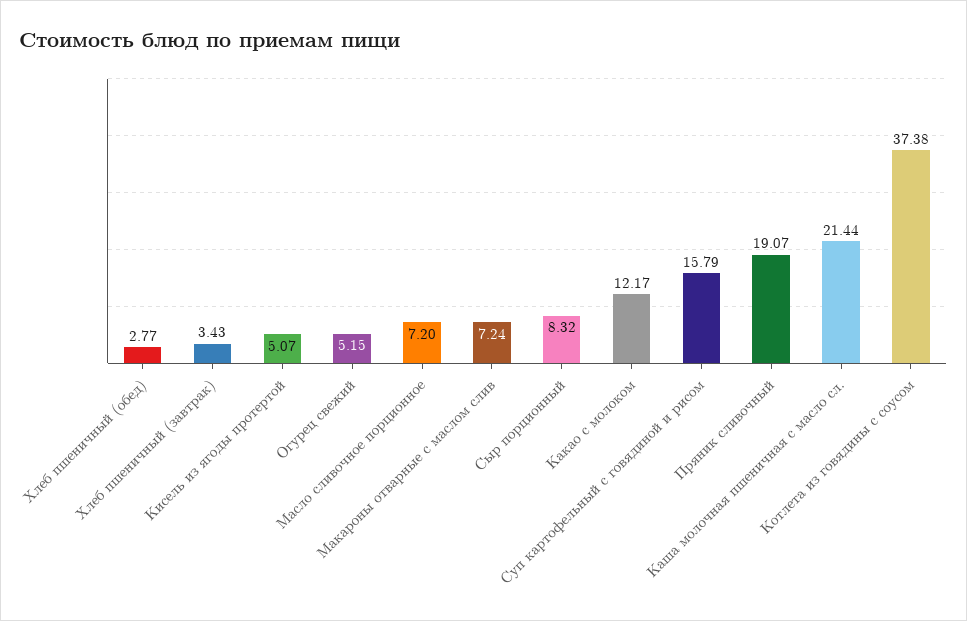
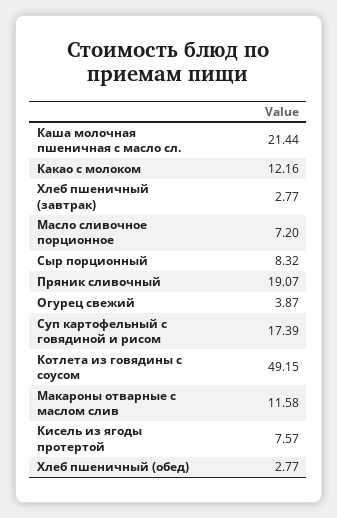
Хлеб пшеничный (завтрак): 3.43 -> 2.77
Кисель из ягоды протертой: 5.07 -> 7.57
Огурец свежий: 5.15 -> 3.87
Макароны отварные с маслом слив: 7.24 -> 11.58
Какао с молоком: 12.17 -> 12.16
Суп картофельный с говядиной и рисом: 15.79 -> 17.39
Котлета из говядины с соусом: 37.38 -> 49.15

